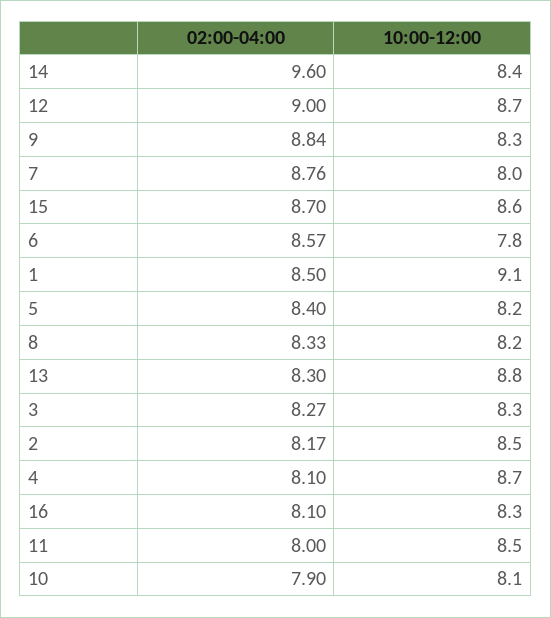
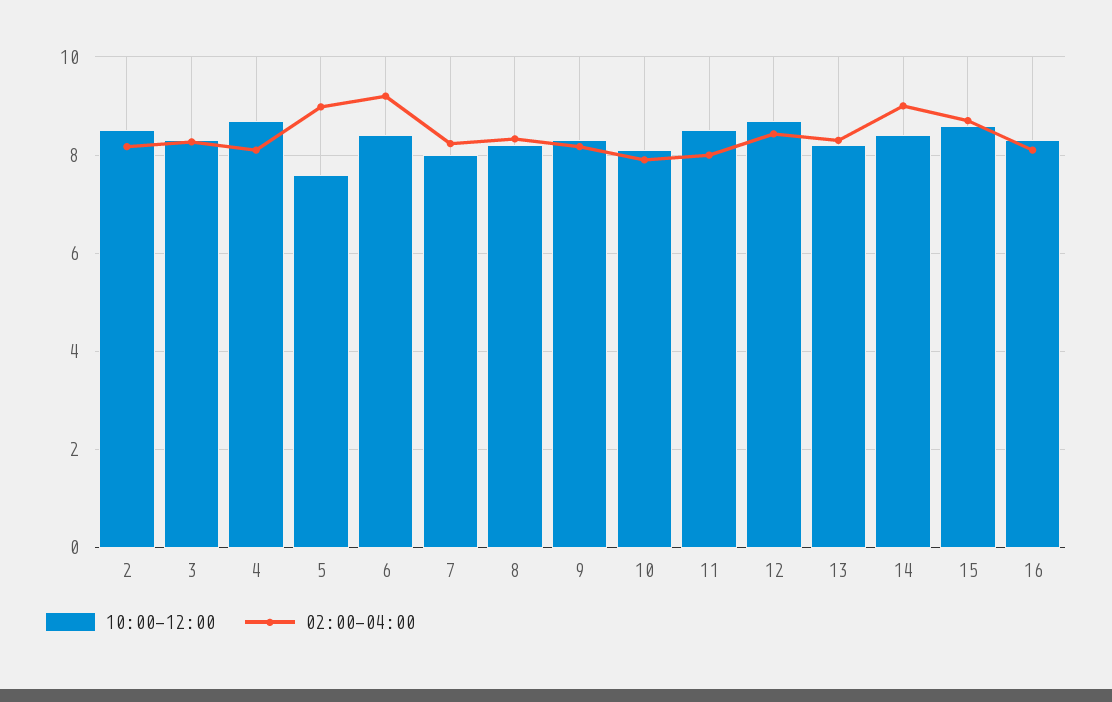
02:00-04:00, 14: 9.6 -> 9
02:00-04:00, 12: 9 -> 8.4
02:00-04:00, 9: 8.84 -> 8.2
02:00-04:00, 7: 8.76 -> 8.2
02:00-04:00, 6: 8.57 -> 9.2
10:00-12:00, 6: 7.8 -> 8.4
02:00-04:00, 1: 8.5 -> none
10:00-12:00, 1: 9.1 -> none
02:00-04:00, 5: 8.4 -> 9
10:00-12:00, 5: 8.2 -> 7.6
10:00-12:00, 13: 8.8 -> 8.2

